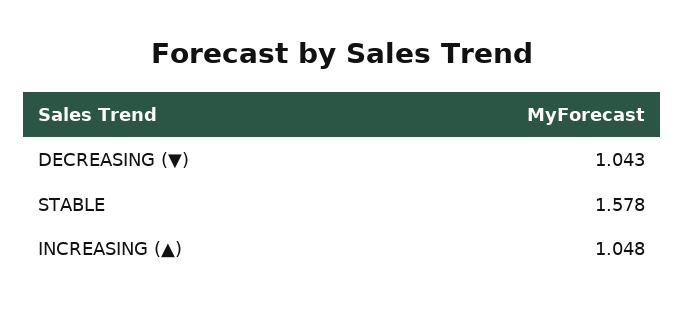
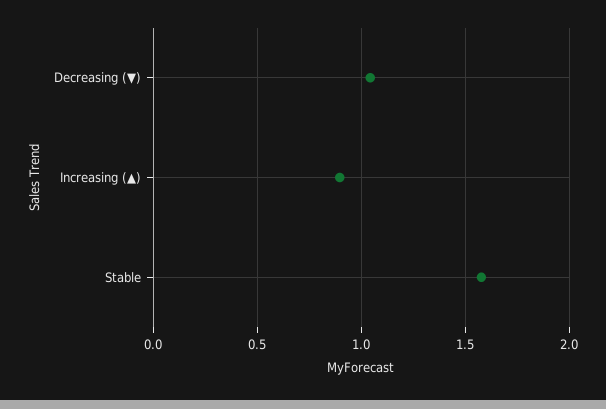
INCREASING (▲): 1.048 -> 0.9

